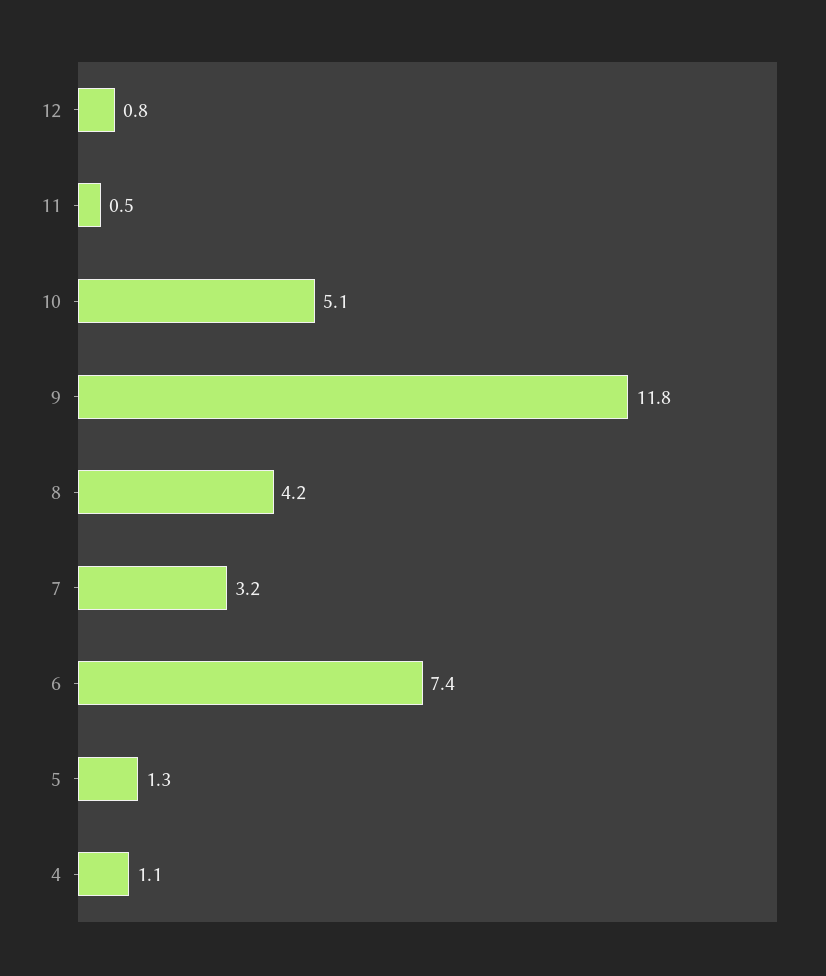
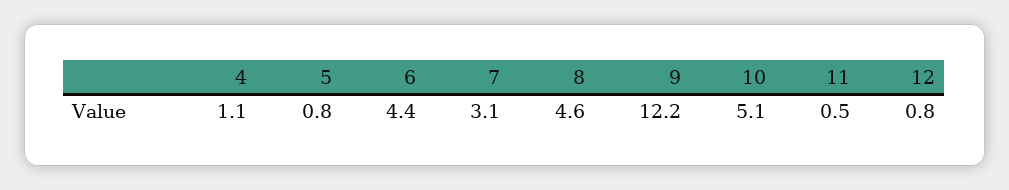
9: 11.8 -> 12.2
8: 4.2 -> 4.6
7: 3.2 -> 3.1
6: 7.4 -> 4.4
5: 1.3 -> 0.8

